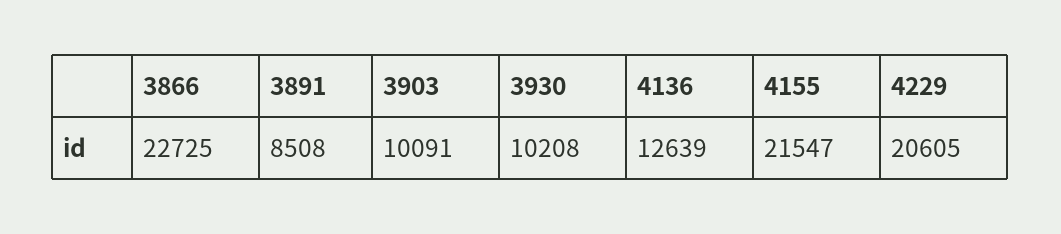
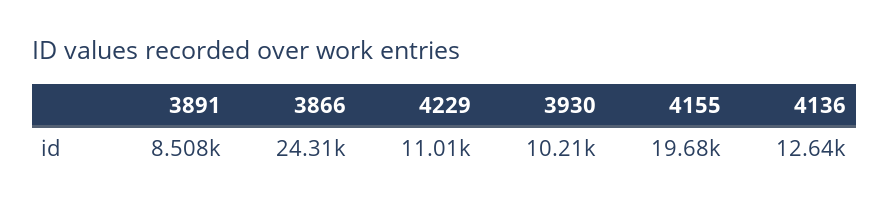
3866: 22725 -> 24310
3903: 10091 -> none
4155: 21547 -> 19680
4229: 20605 -> 11010

